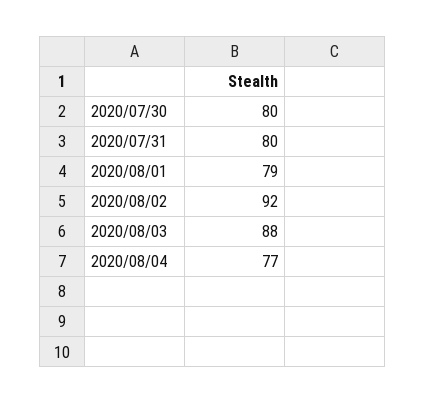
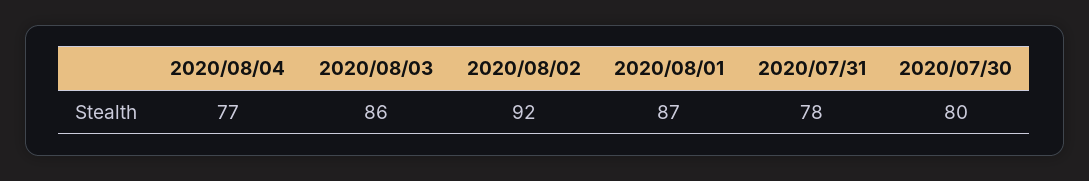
2020/07/31: 80 -> 78
2020/08/01: 79 -> 87
2020/08/03: 88 -> 86

